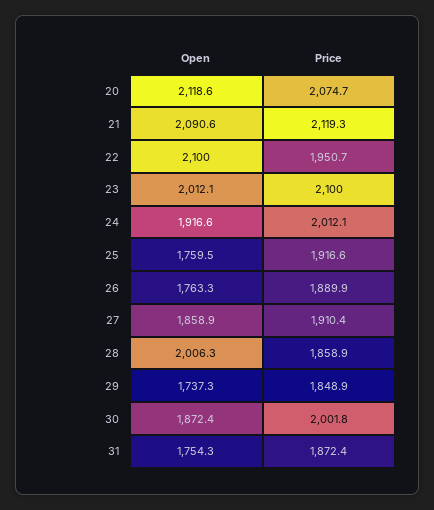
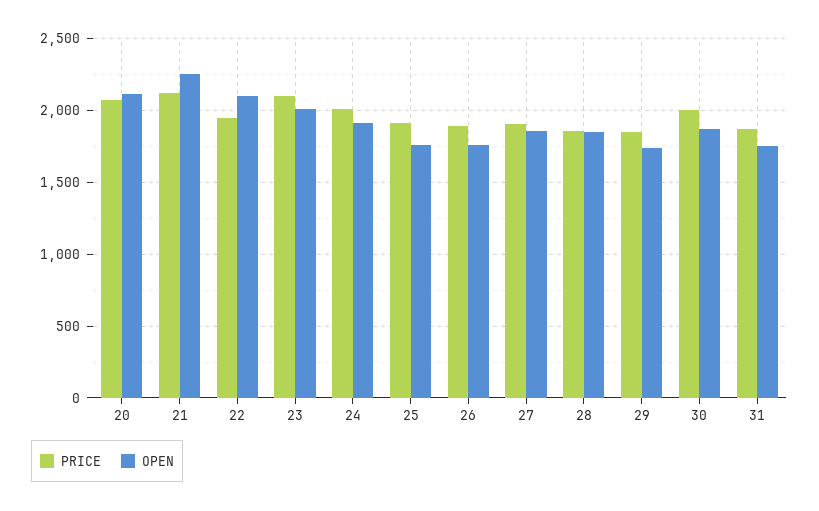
Open, 21: 2090.6 -> 2250
Open, 28: 2006.3 -> 1850

